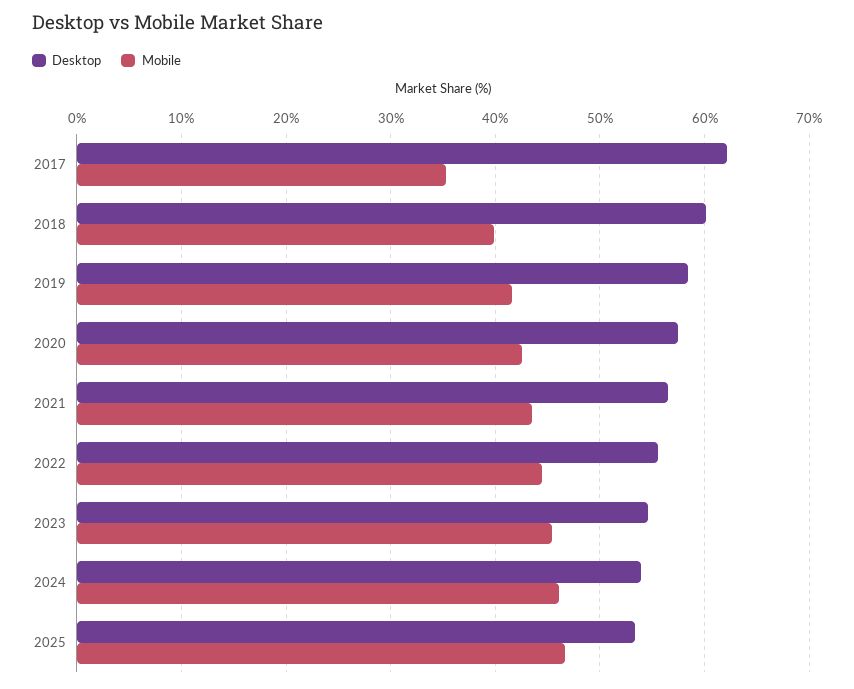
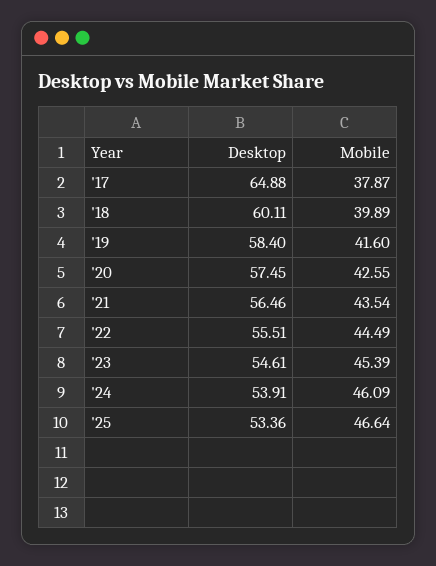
Desktop, 2017: 62 -> 64.88
Mobile, 2017: 35 -> 37.87

